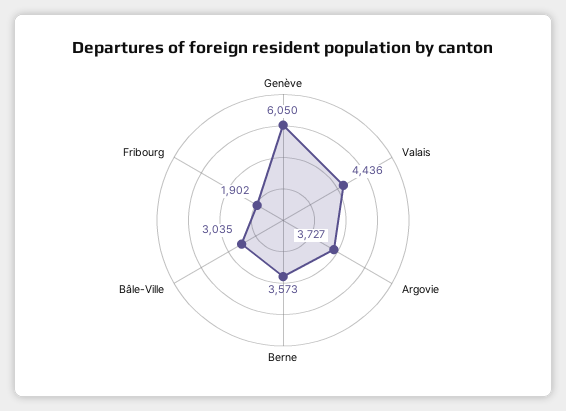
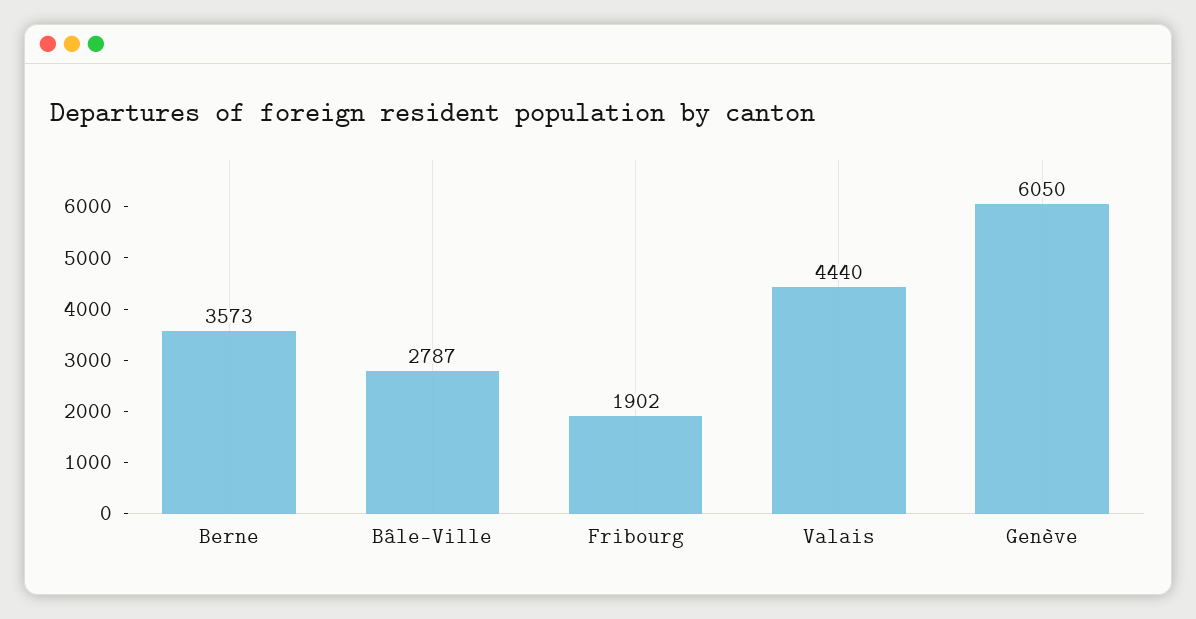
Valais: 4436 -> 4440
Argovie: 3727 -> none
Bâle-Ville: 3035 -> 2787

